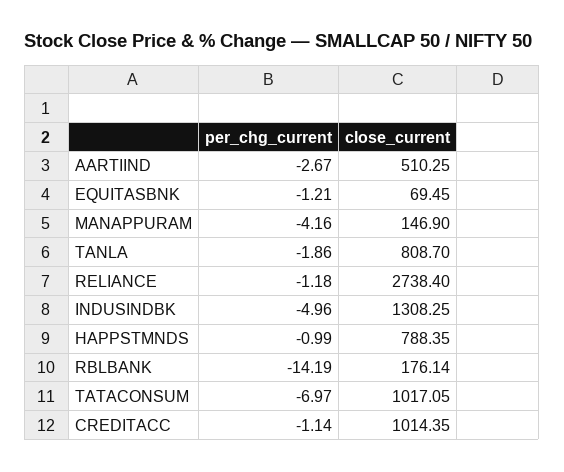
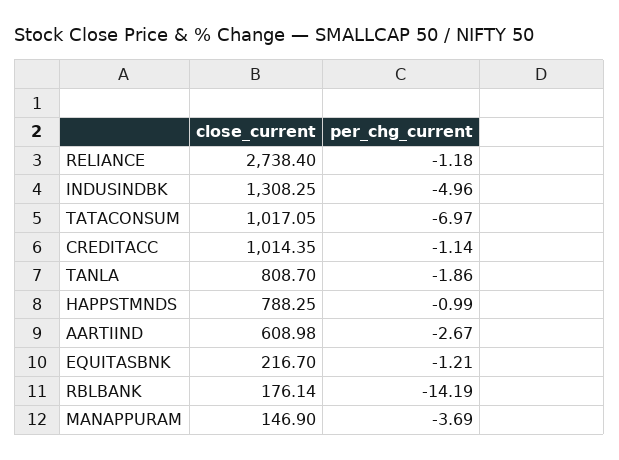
close_current, AARTIIND: 510.25 -> 608.98
close_current, EQUITASBNK: 69.45 -> 216.7
per_chg_current, MANAPPURAM: -4.16 -> -3.69
close_current, HAPPSTMNDS: 788.35 -> 788.25

